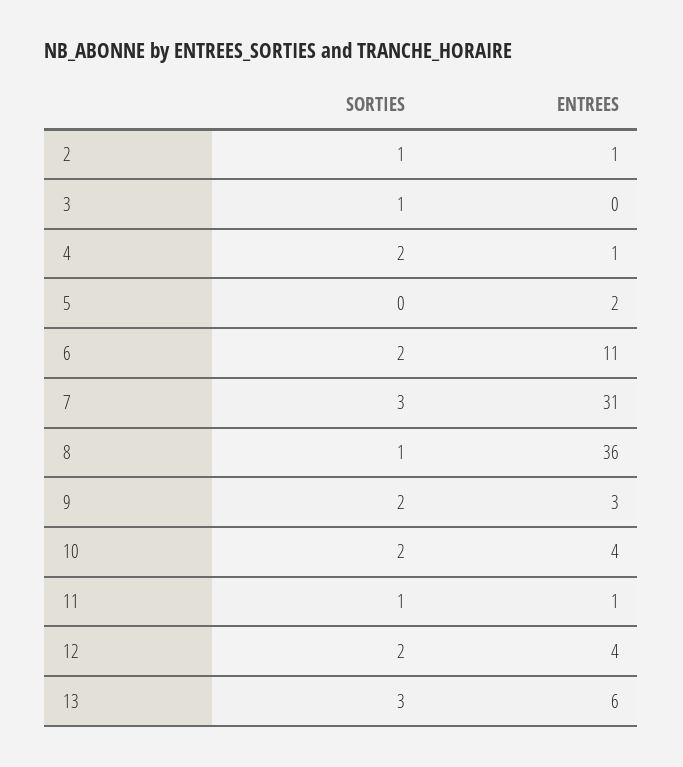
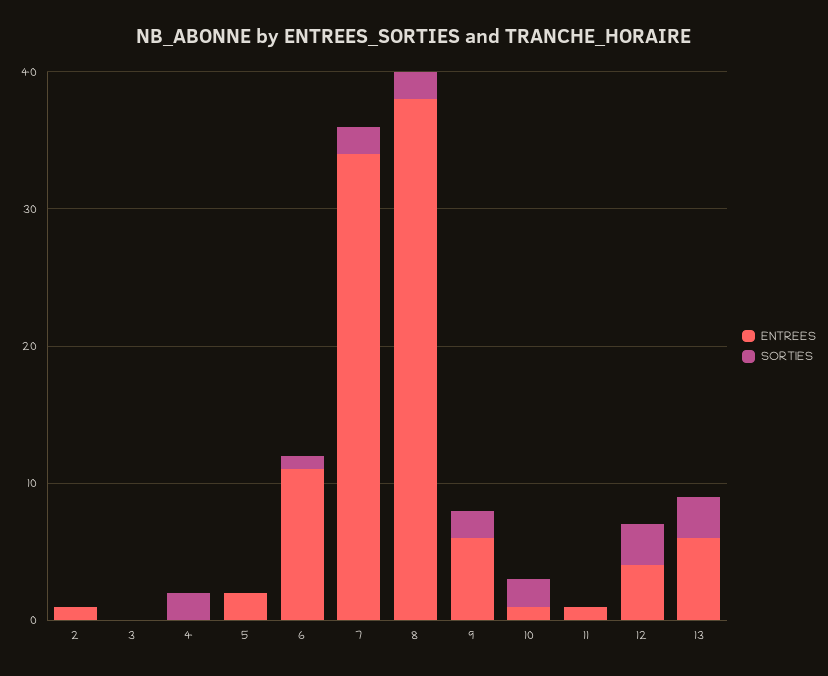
SORTIES, 2: 1 -> 0
SORTIES, 3: 1 -> 0
ENTREES, 4: 1 -> 0
SORTIES, 6: 2 -> 1
SORTIES, 7: 3 -> 2
ENTREES, 7: 31 -> 34
SORTIES, 8: 1 -> 2
ENTREES, 8: 36 -> 38
ENTREES, 9: 3 -> 6
ENTREES, 10: 4 -> 1
SORTIES, 11: 1 -> 0
SORTIES, 12: 2 -> 3

